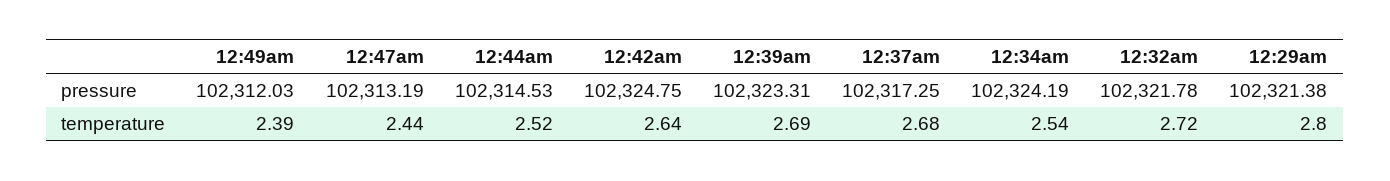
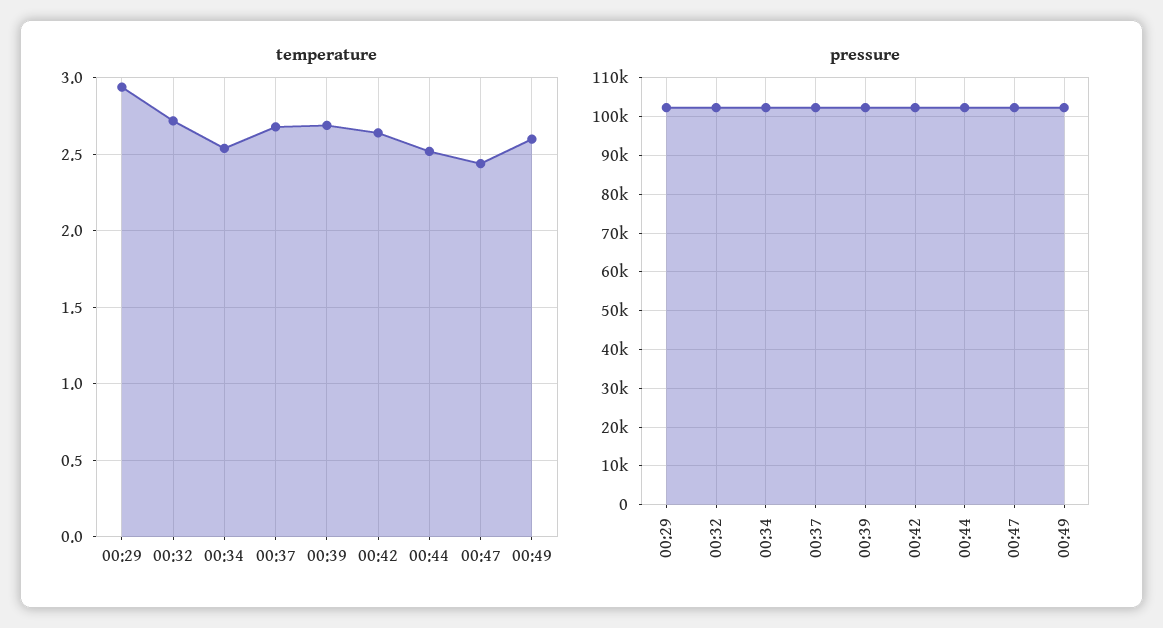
temperature, 12:49am: 2.39 -> 2.6
temperature, 12:29am: 2.8 -> 2.95

